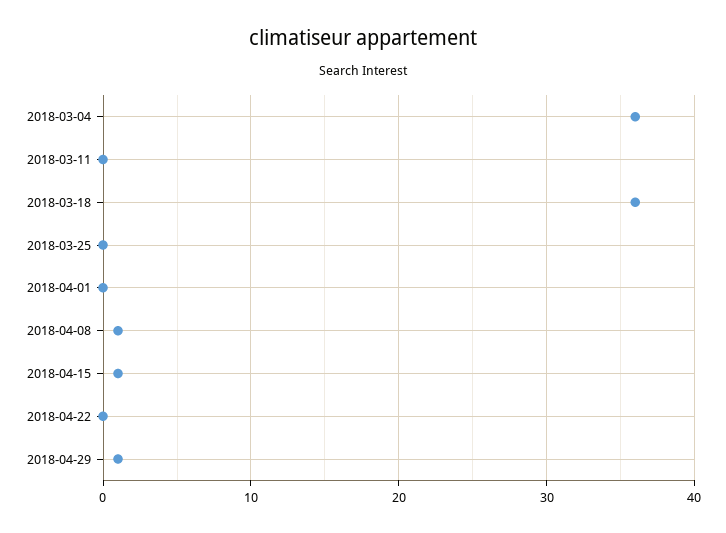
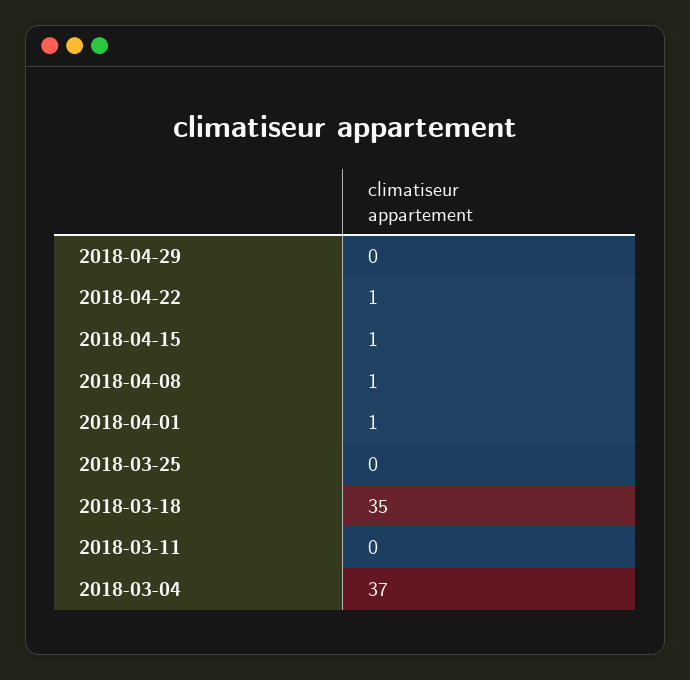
2018-03-04: 36 -> 37
2018-03-18: 36 -> 35
2018-04-01: 0 -> 1
2018-04-22: 0 -> 1
2018-04-29: 1 -> 0

